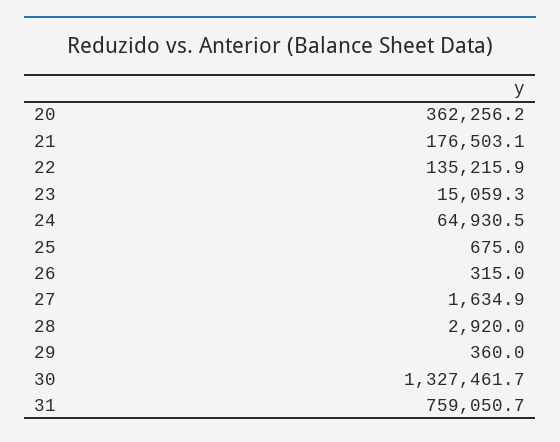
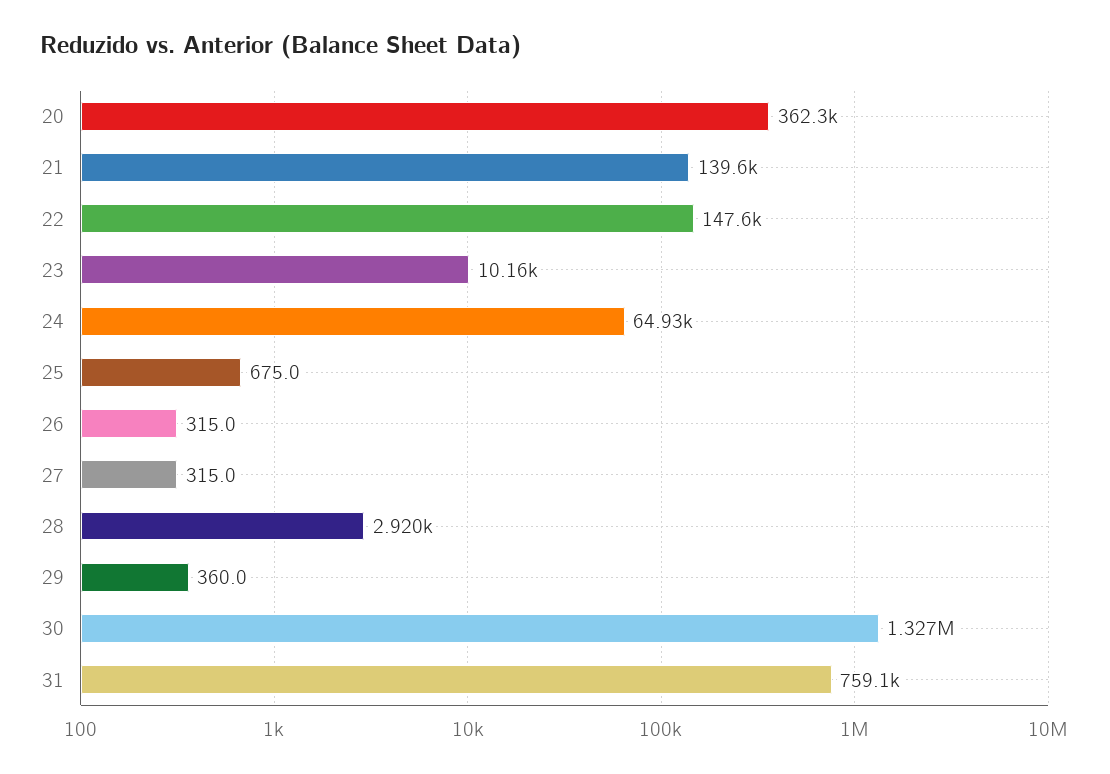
21: 176503.1 -> 139600
22: 135215.9 -> 147600
23: 15059.3 -> 10160
27: 1634.9 -> 315

